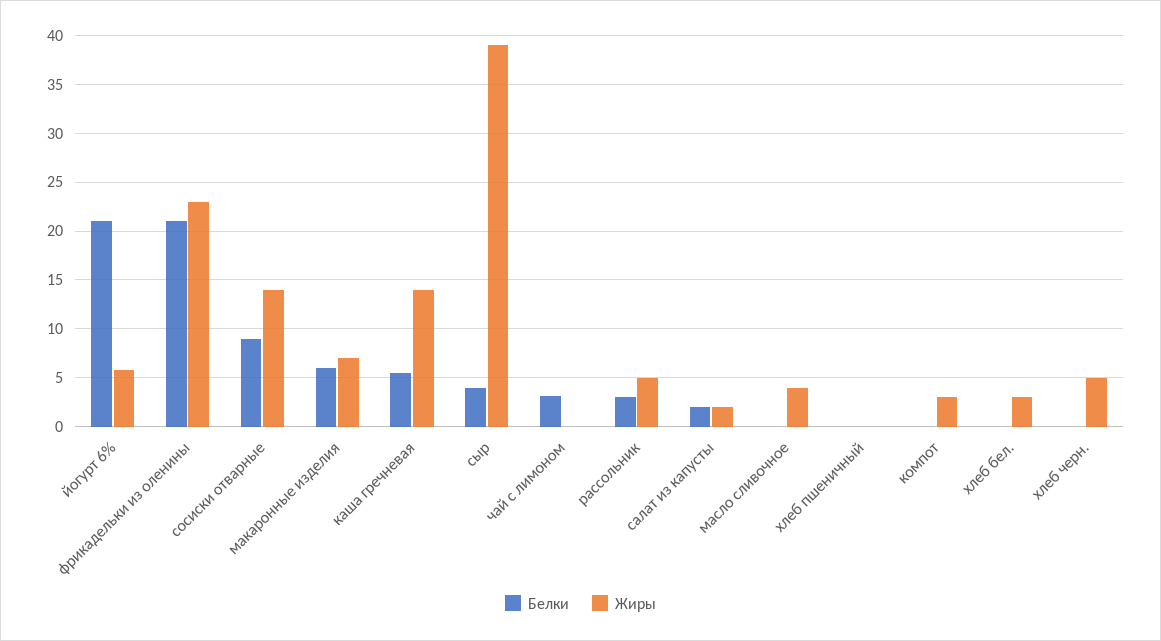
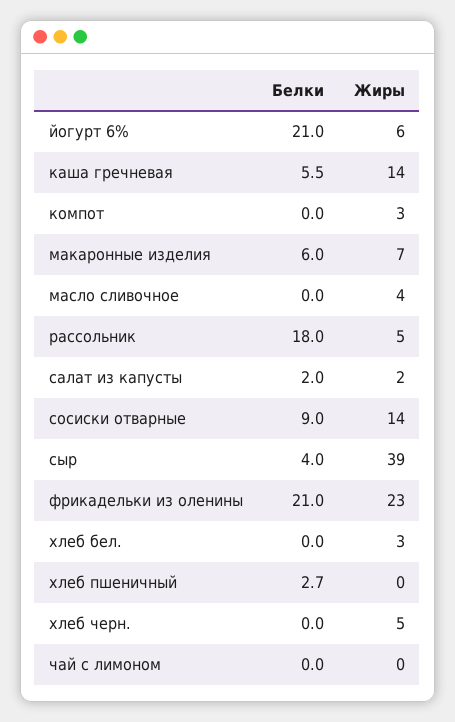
Белки, чай с лимоном: 3 -> 0
Белки, рассольник: 3 -> 18
Белки, хлеб пшеничный: 0 -> 2.7

